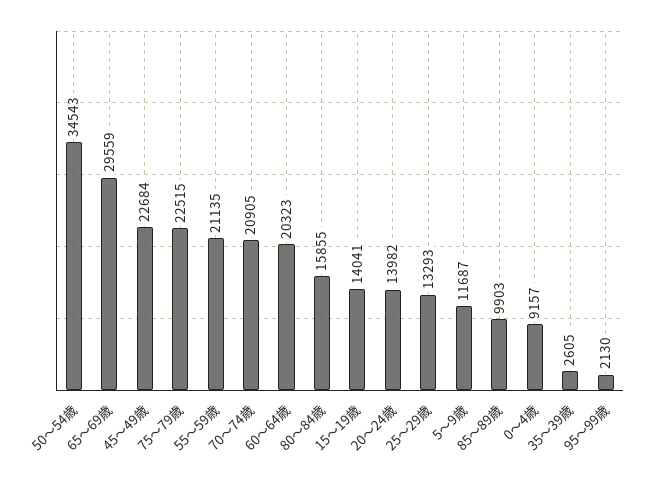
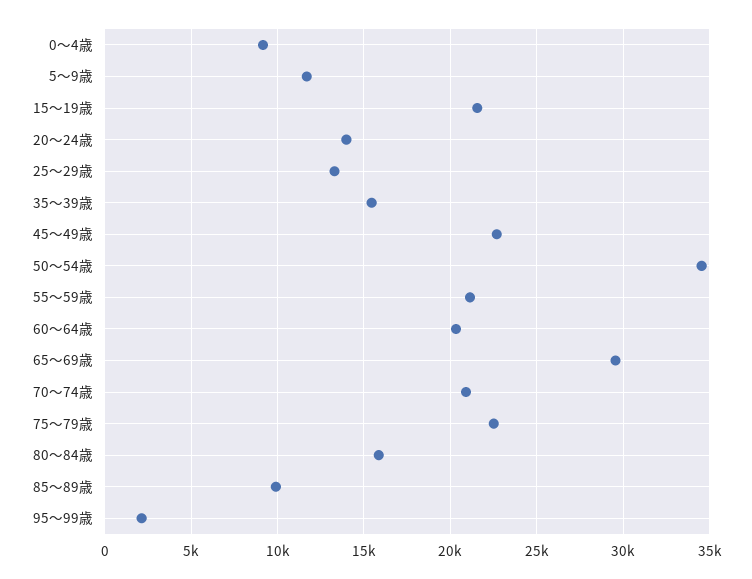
15～19歳: 14041 -> 21500
35～39歳: 2605 -> 15500

